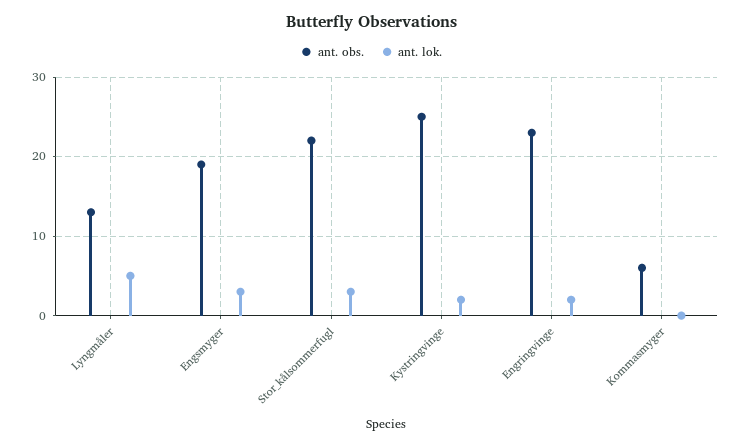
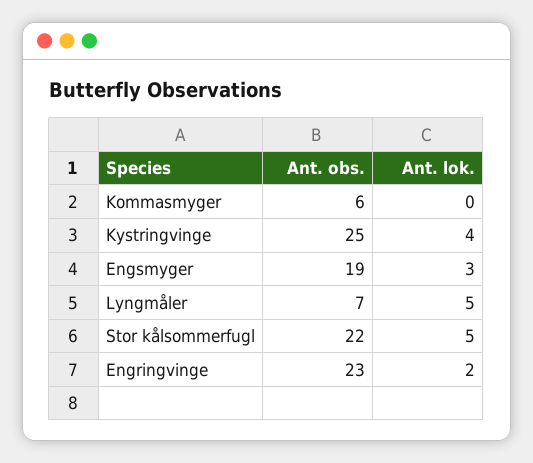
ant. obs., Lyngmåler: 13 -> 7
ant. lok., Stor_kålsommerfugl: 3 -> 5
ant. lok., Kystringvinge: 2 -> 4

